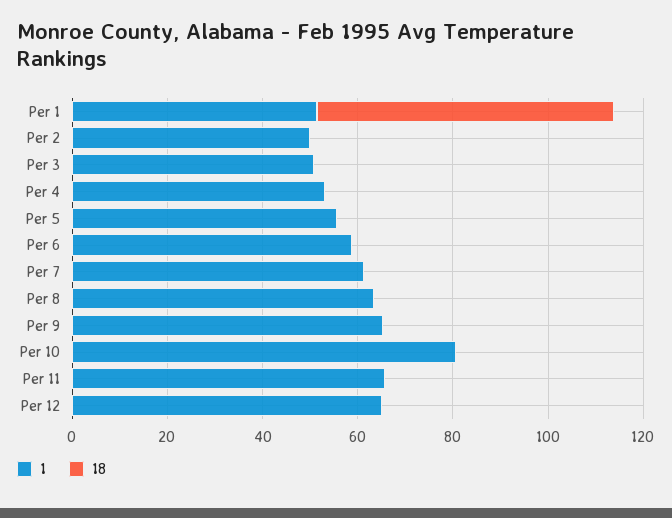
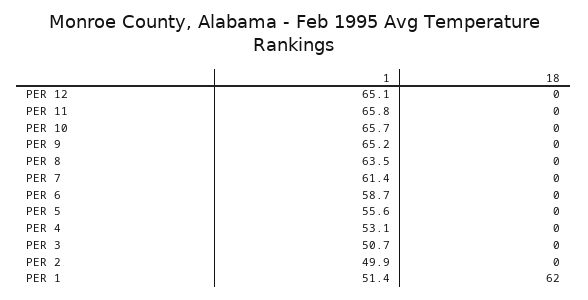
1, Per 10: 80 -> 65.7

